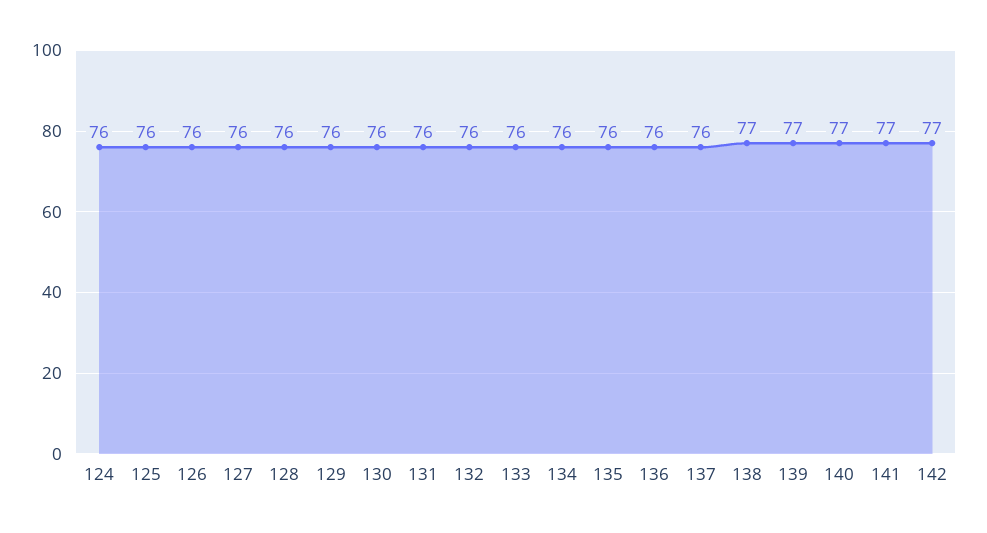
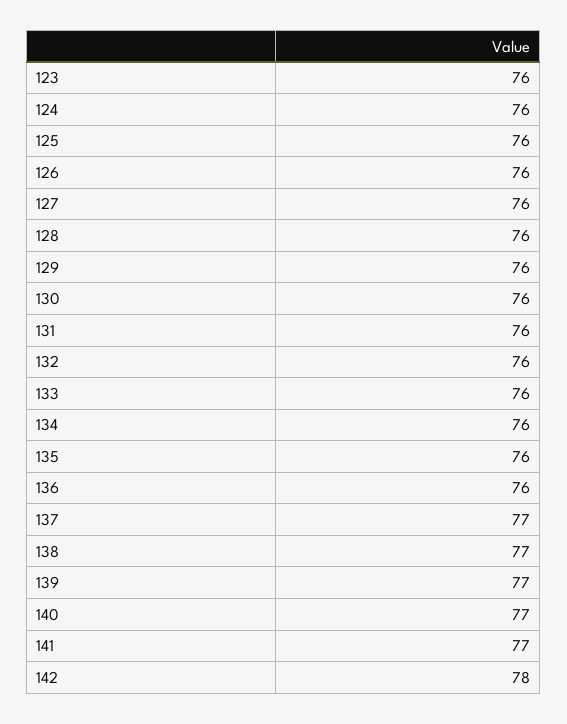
137: 76 -> 77
142: 77 -> 78
123: none -> 76

